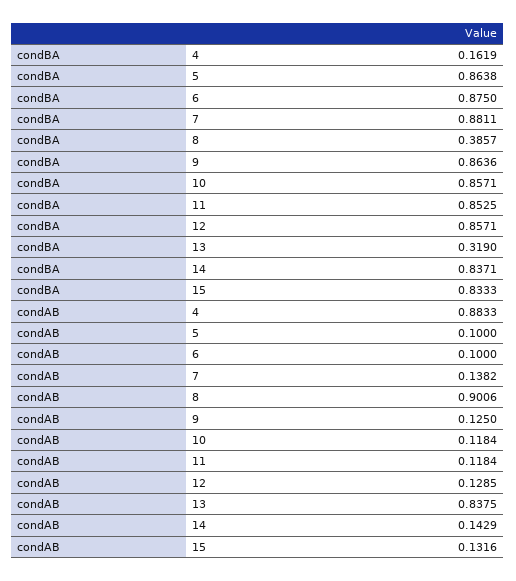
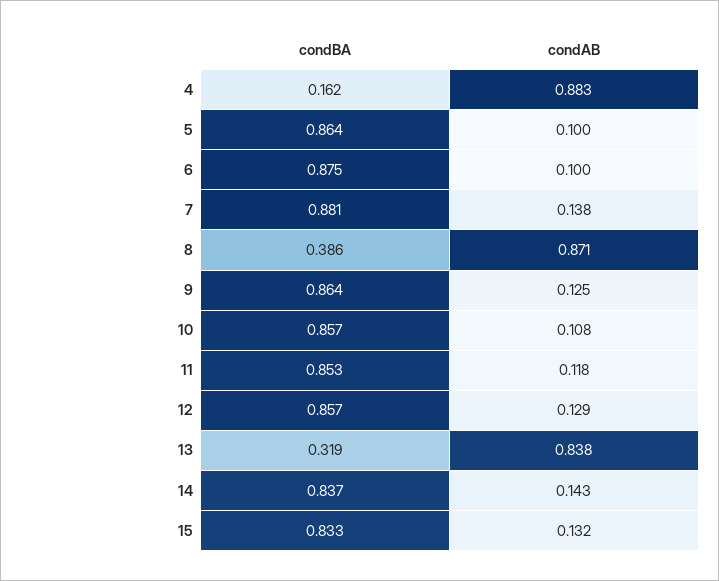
condAB, 8: 0.9006 -> 0.871
condAB, 10: 0.1184 -> 0.108

